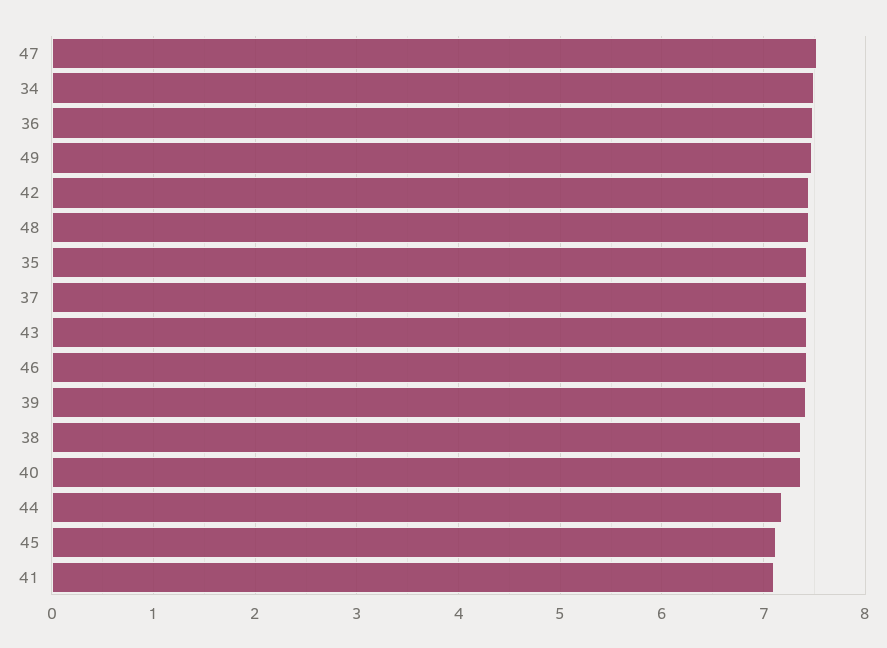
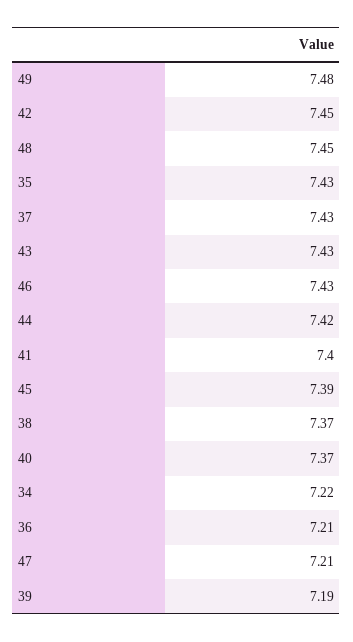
47: 7.5 -> 7.21
34: 7.5 -> 7.22
36: 7.5 -> 7.21
39: 7.4 -> 7.19
44: 7.2 -> 7.42
45: 7.1 -> 7.39
41: 7.1 -> 7.4

